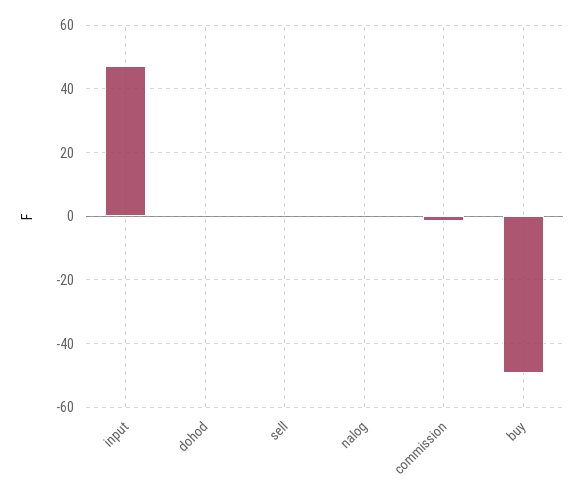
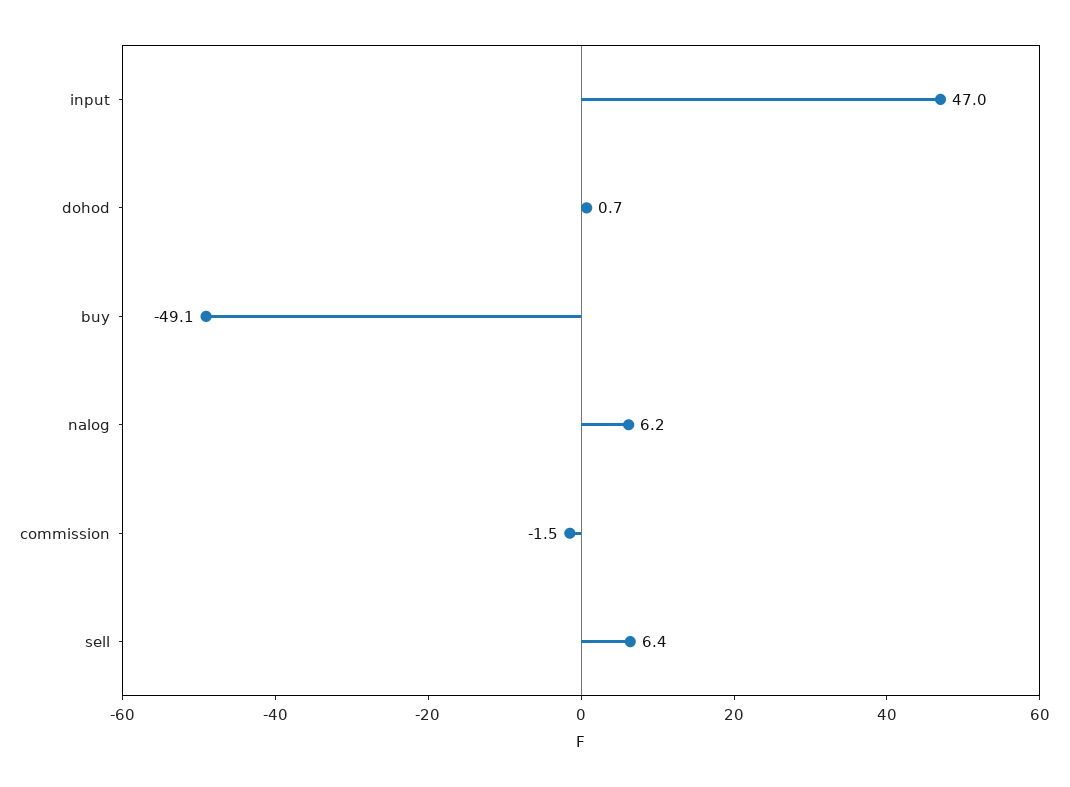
sell: 0 -> 6.4
nalog: 0 -> 6.2

